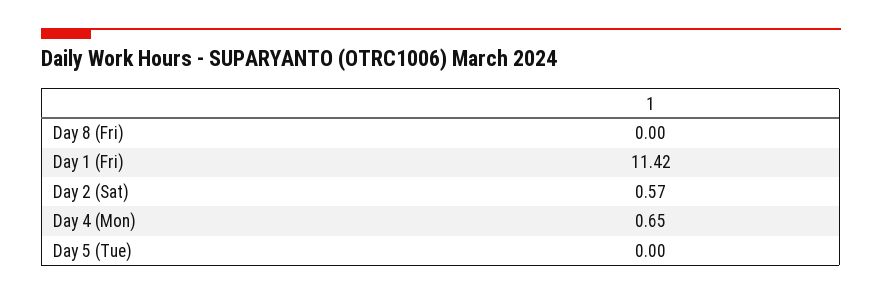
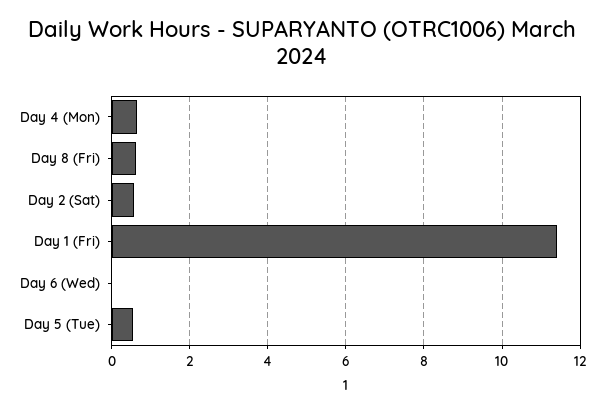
Day 8 (Fri): 0 -> 0.6
Day 5 (Tue): 0 -> 0.6
Day 6 (Wed): none -> 0

